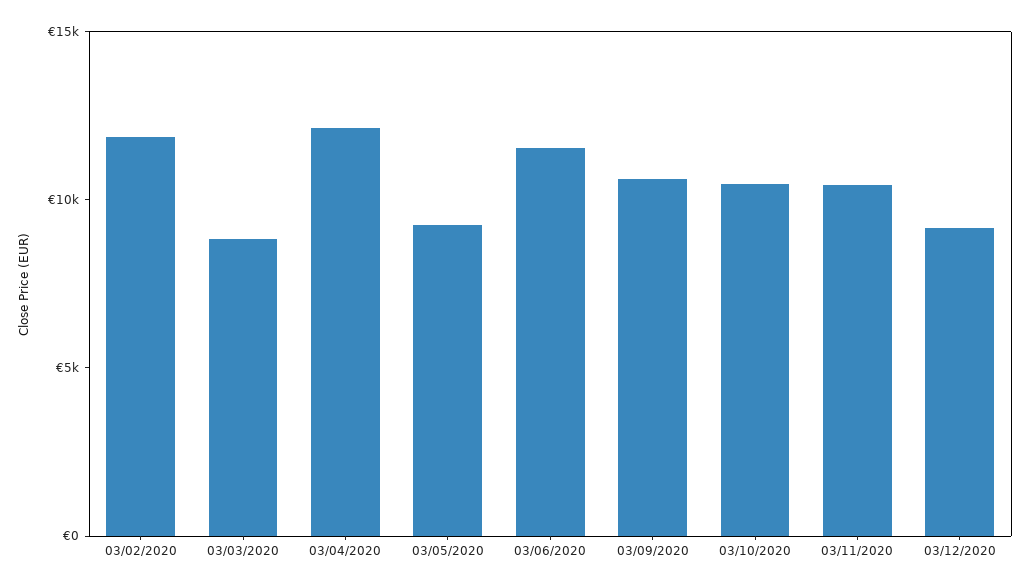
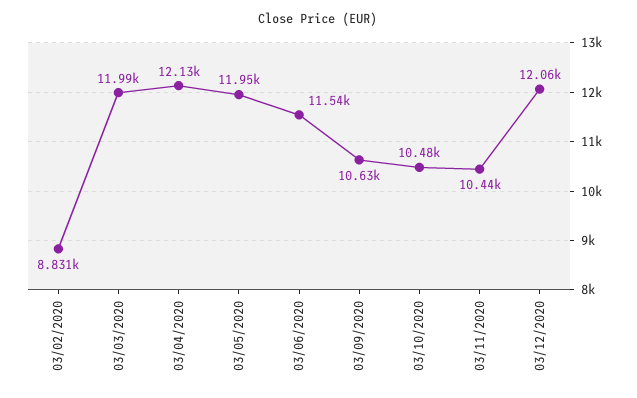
03/02/2020: 12000 -> 8831
03/03/2020: 9000 -> 11990
03/05/2020: 9000 -> 11950
03/12/2020: 9000 -> 12060

